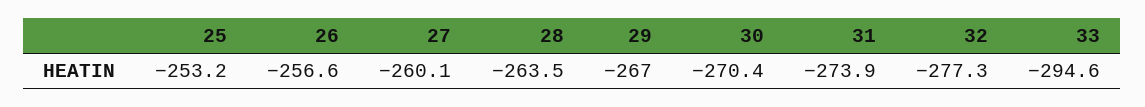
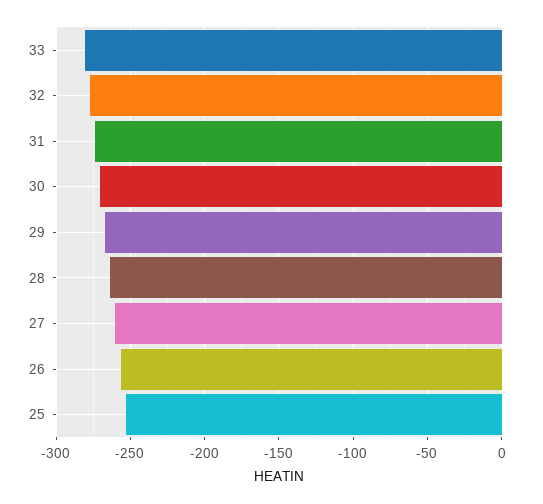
33: -294.6 -> -280

